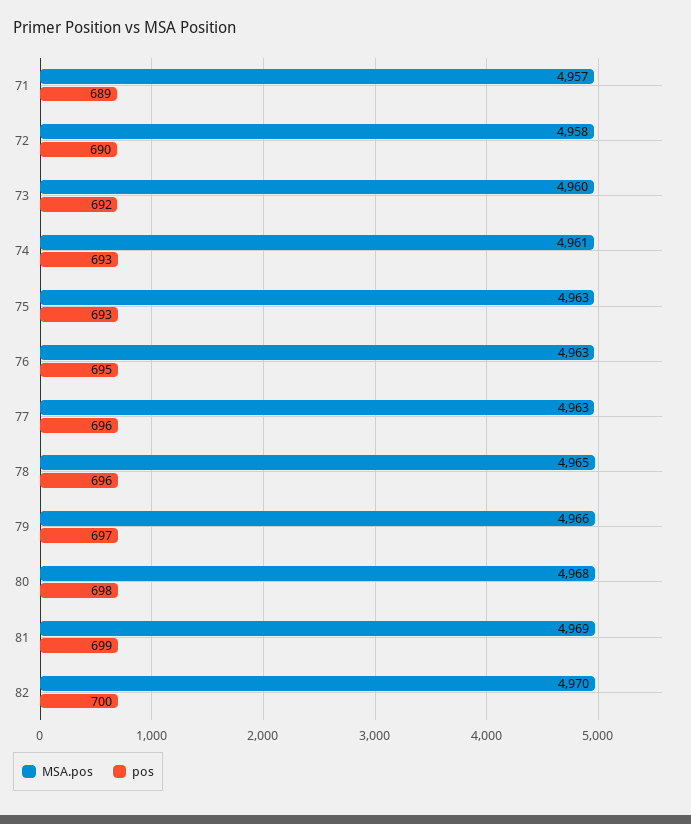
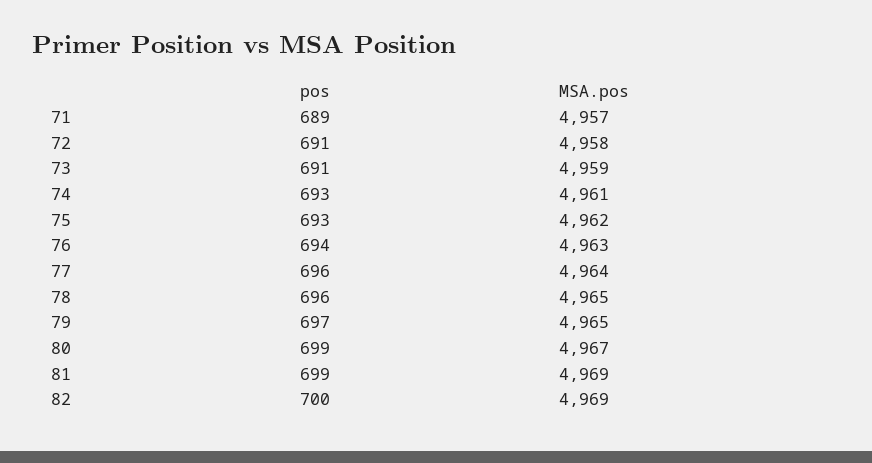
pos, 72: 690 -> 691
MSA.pos, 73: 4960 -> 4959
pos, 73: 692 -> 691
MSA.pos, 75: 4963 -> 4962
pos, 76: 695 -> 694
MSA.pos, 77: 4963 -> 4964
MSA.pos, 79: 4966 -> 4965
MSA.pos, 80: 4968 -> 4967
pos, 80: 698 -> 699
MSA.pos, 82: 4970 -> 4969

